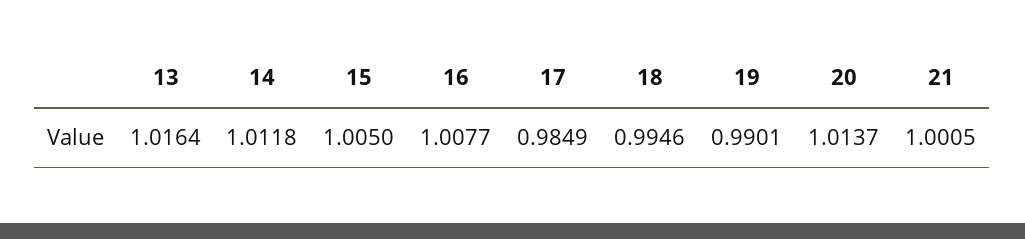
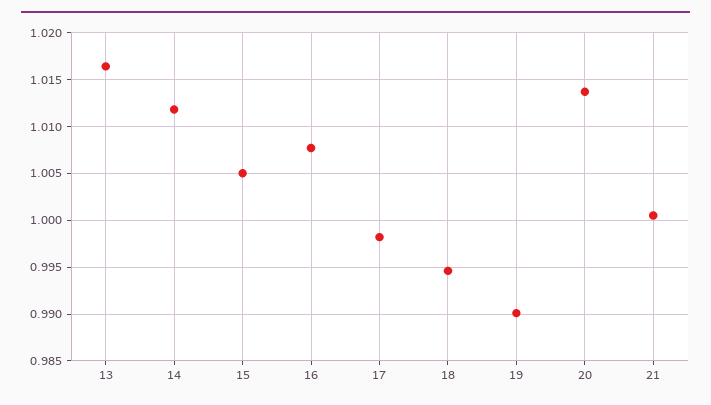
17: 0.9849 -> 0.998

